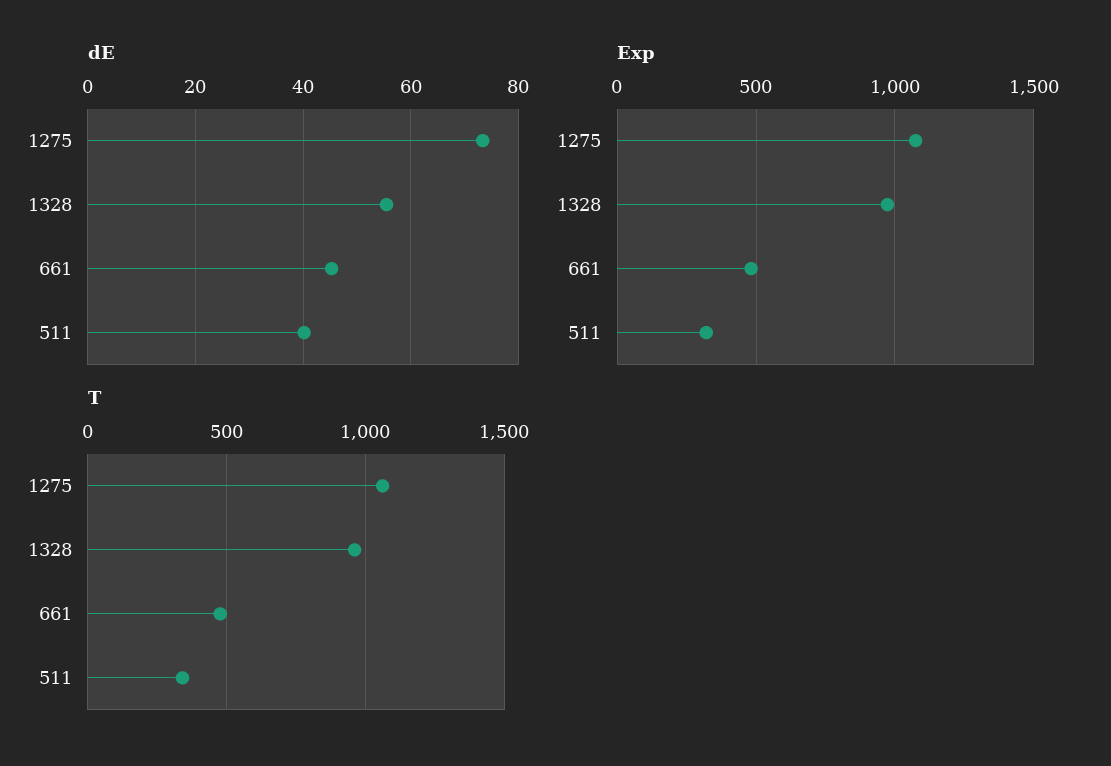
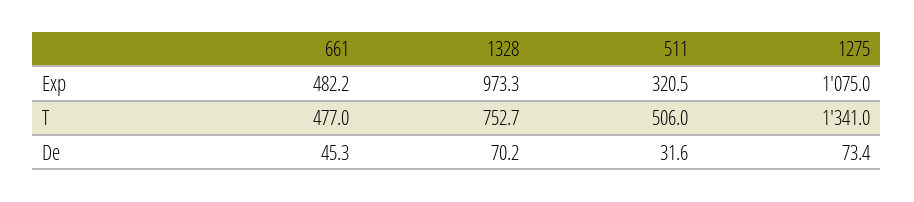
dE, 1328: 56 -> 70.2
dE, 511: 40 -> 31.6
T, 1275: 1050 -> 1341
T, 1328: 950 -> 752.7
T, 511: 350 -> 506

